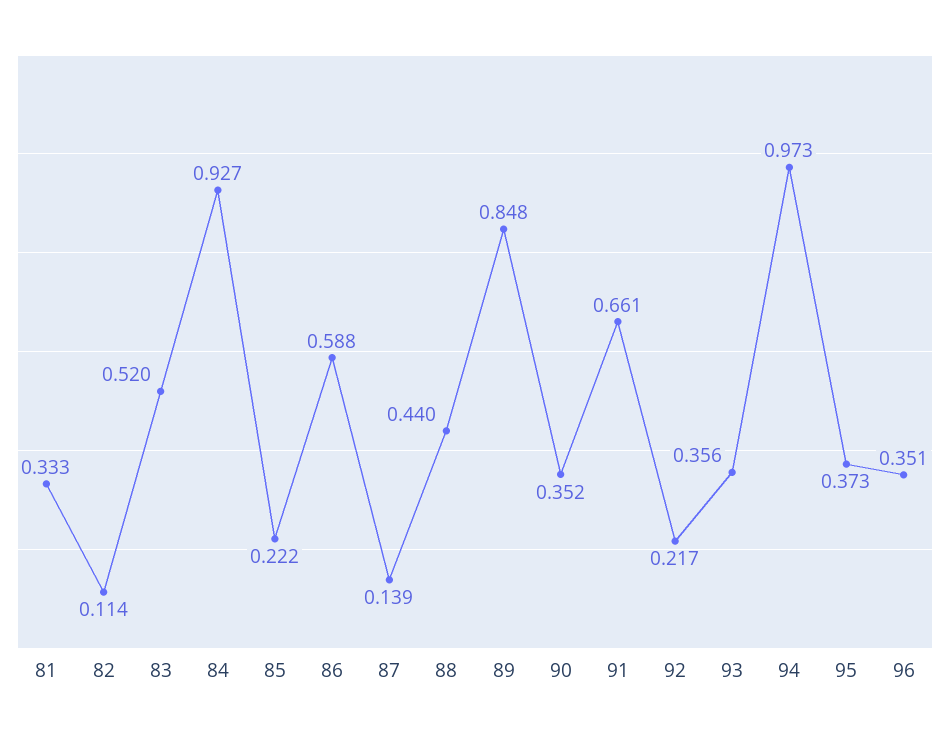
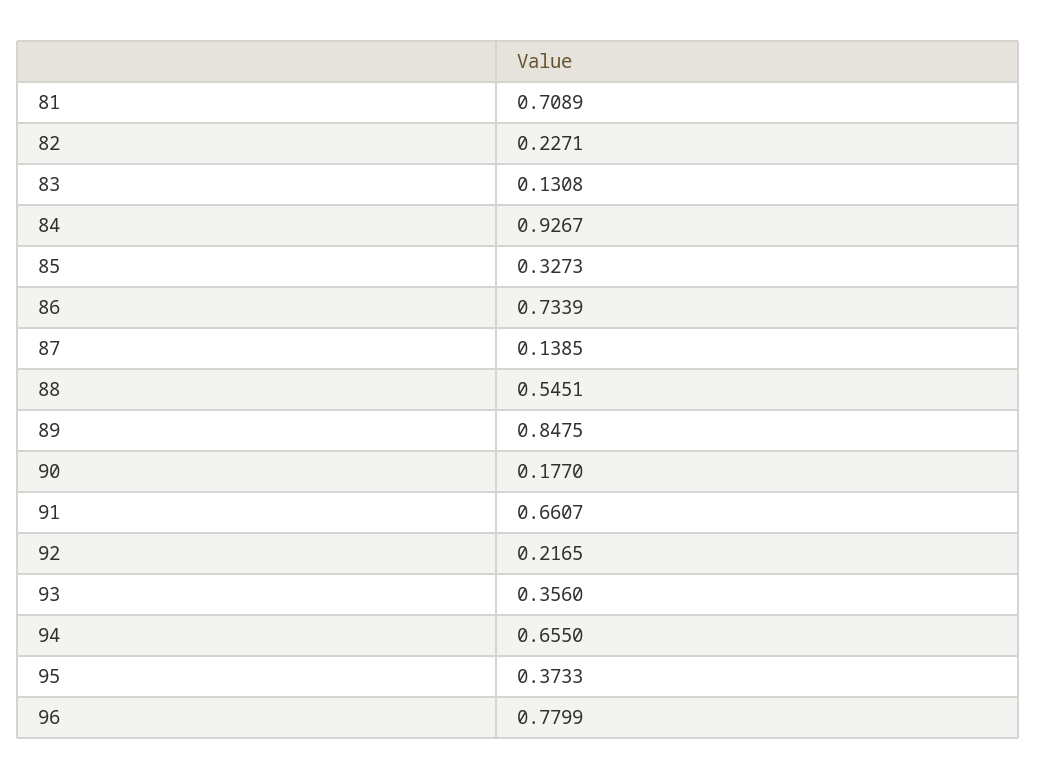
81: 0.333 -> 0.7089
82: 0.114 -> 0.2271
83: 0.52 -> 0.1308
85: 0.222 -> 0.3273
86: 0.588 -> 0.7339
88: 0.44 -> 0.5451
90: 0.352 -> 0.177
94: 0.973 -> 0.655
96: 0.351 -> 0.7799

